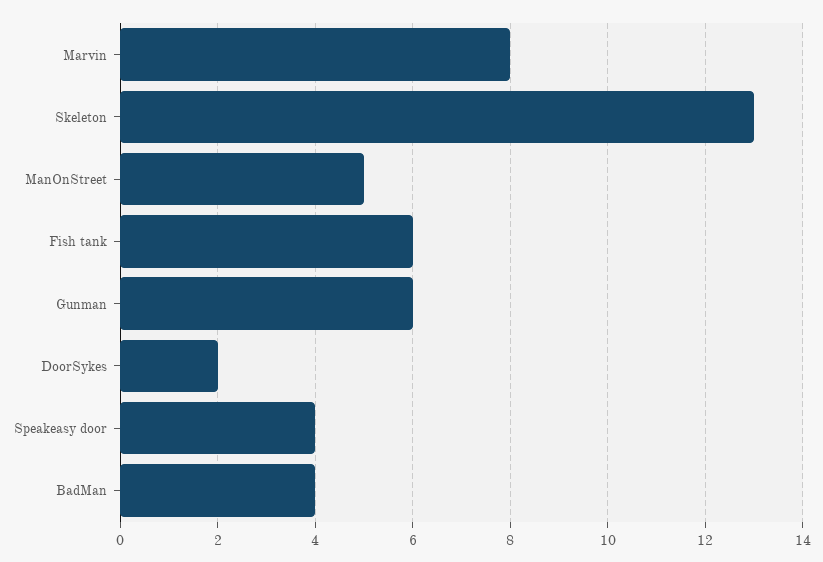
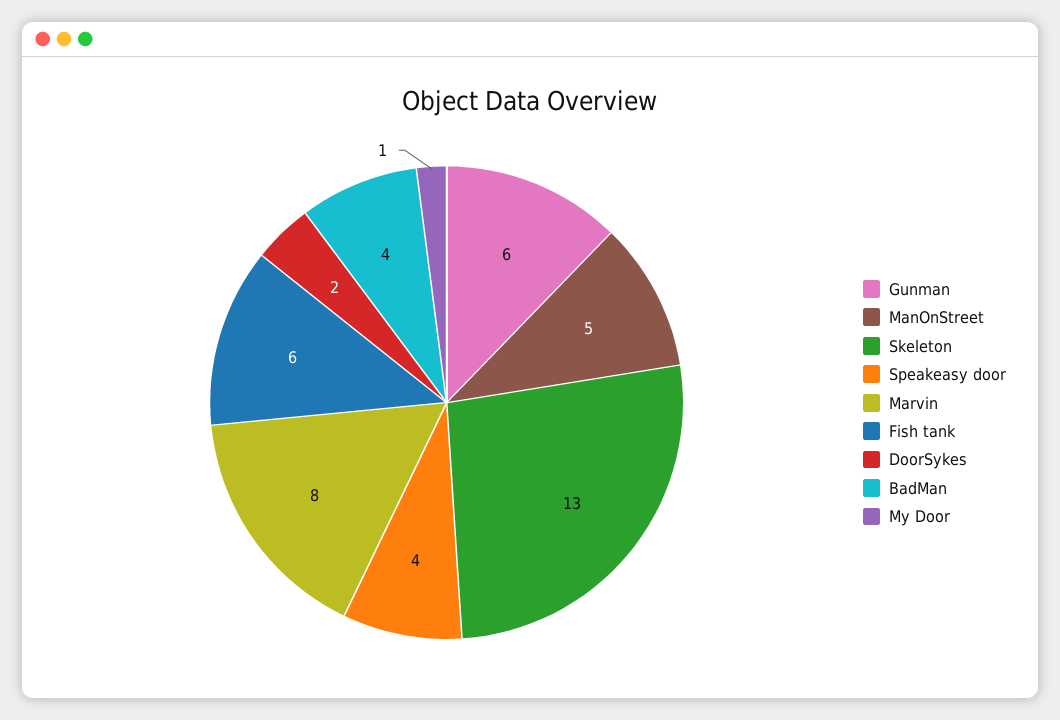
My Door: none -> 1

